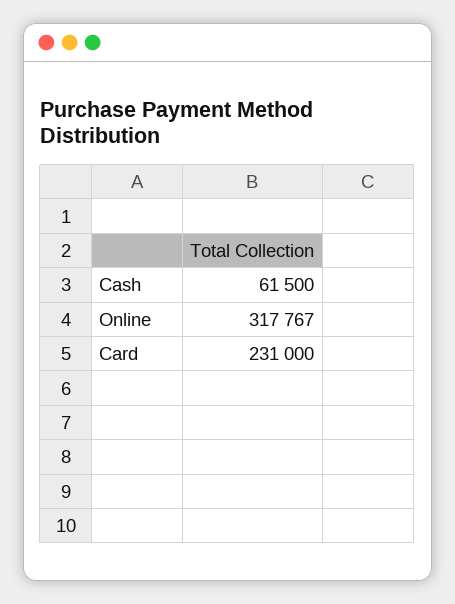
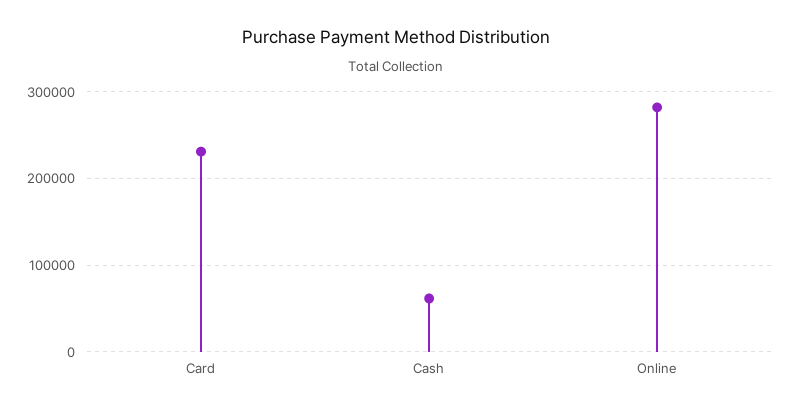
Online: 317767 -> 280000

